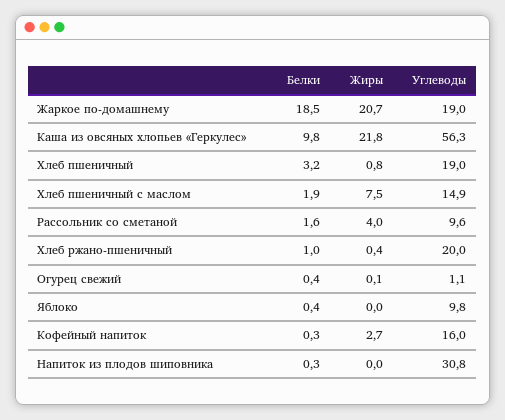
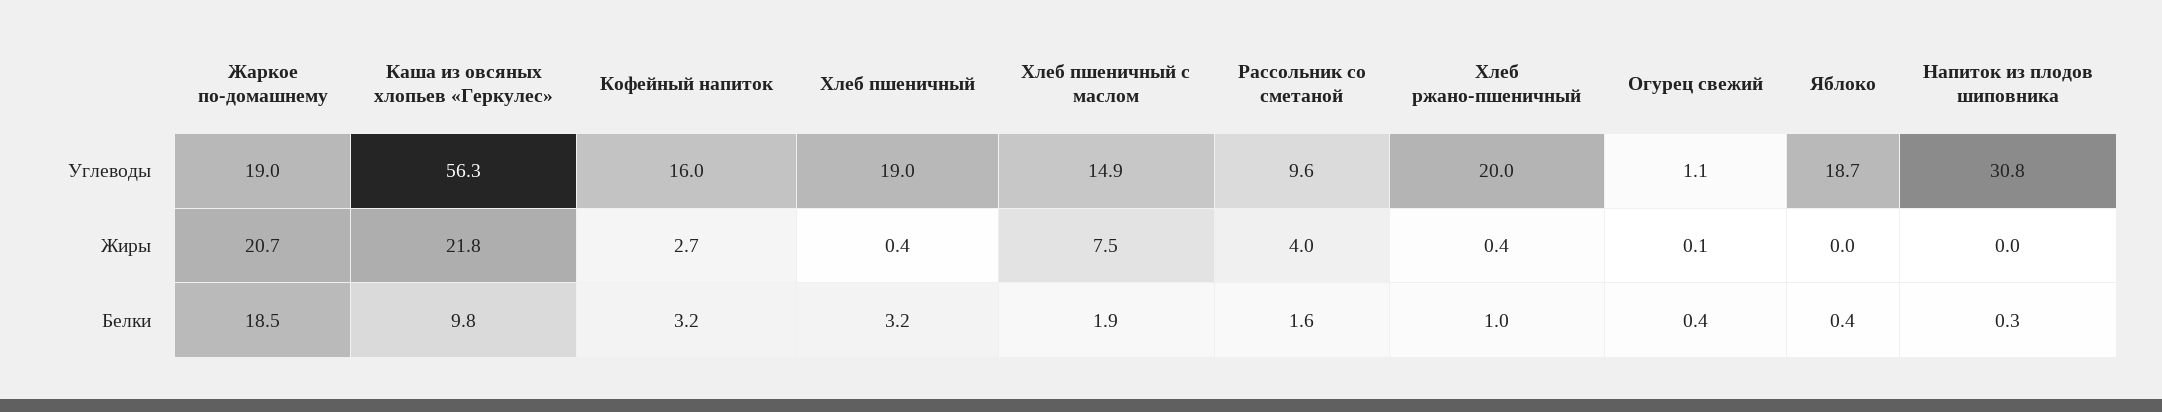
Жиры, Хлеб пшеничный: 0.8 -> 0.4
Углеводы, Яблоко: 9.8 -> 18.7
Белки, Кофейный напиток: 0.3 -> 3.2

